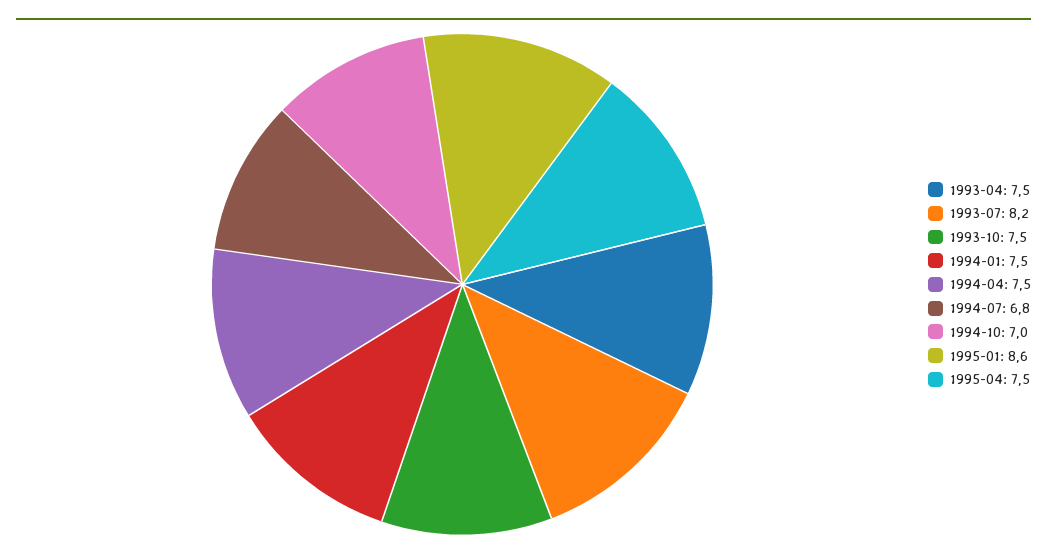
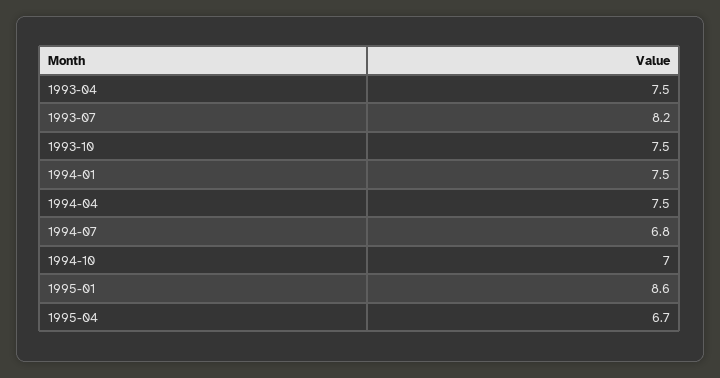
1995-04: 7.5 -> 6.7

